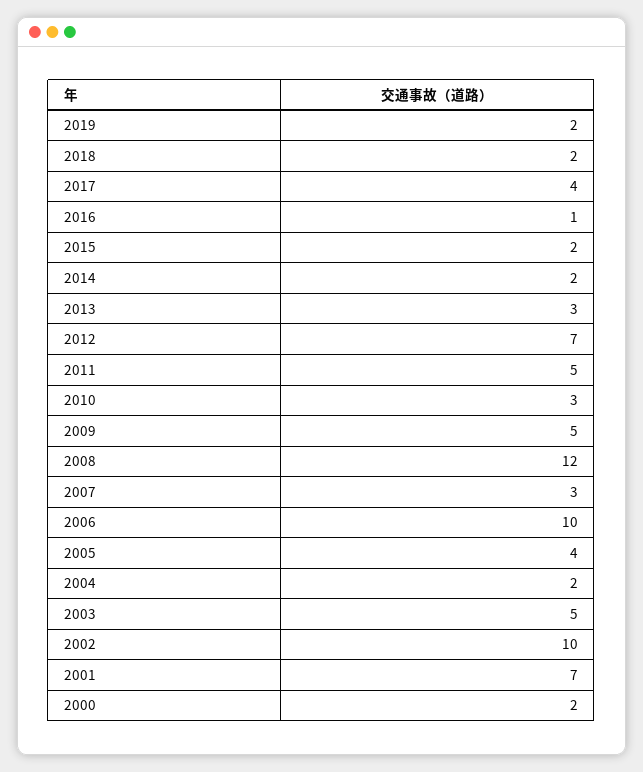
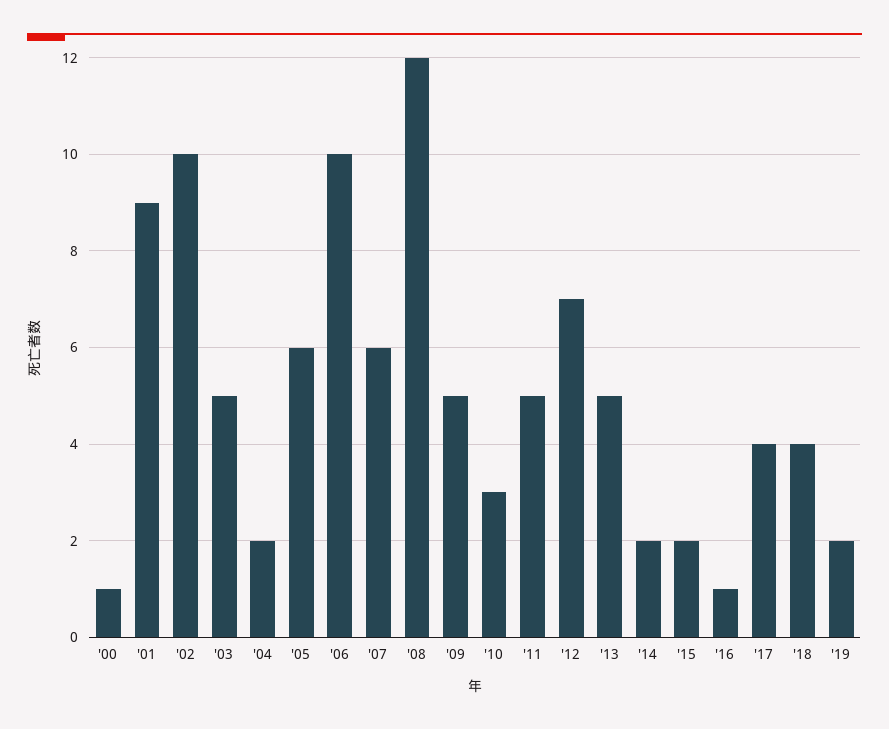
2018: 2 -> 4
2013: 3 -> 5
2007: 3 -> 6
2005: 4 -> 6
2001: 7 -> 9
2000: 2 -> 1

